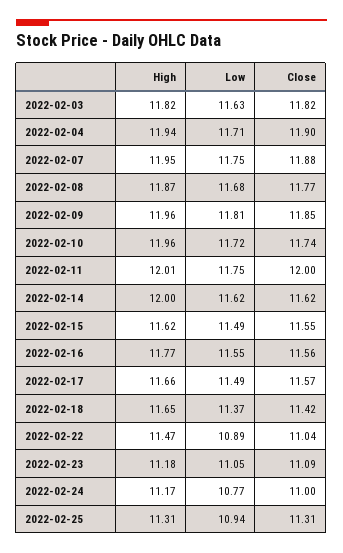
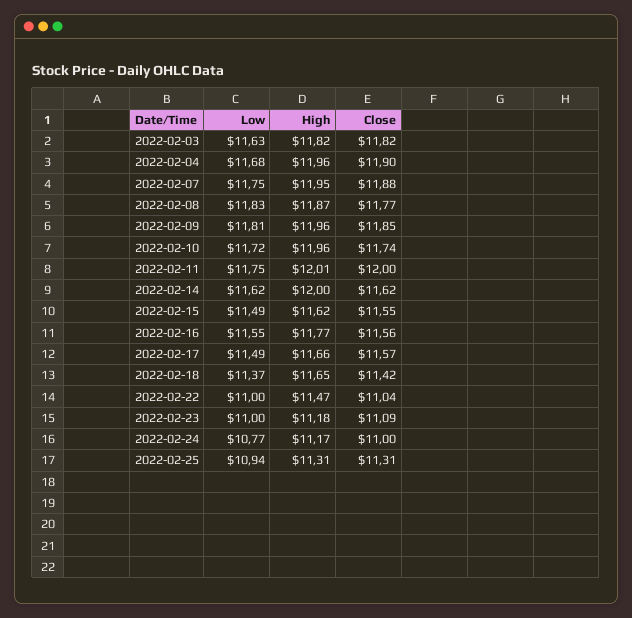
High, 2022-02-04: 11.94 -> 11.96
Low, 2022-02-04: 11.71 -> 11.68
Low, 2022-02-08: 11.68 -> 11.83
Low, 2022-02-22: 10.89 -> 11
Low, 2022-02-23: 11.05 -> 11

